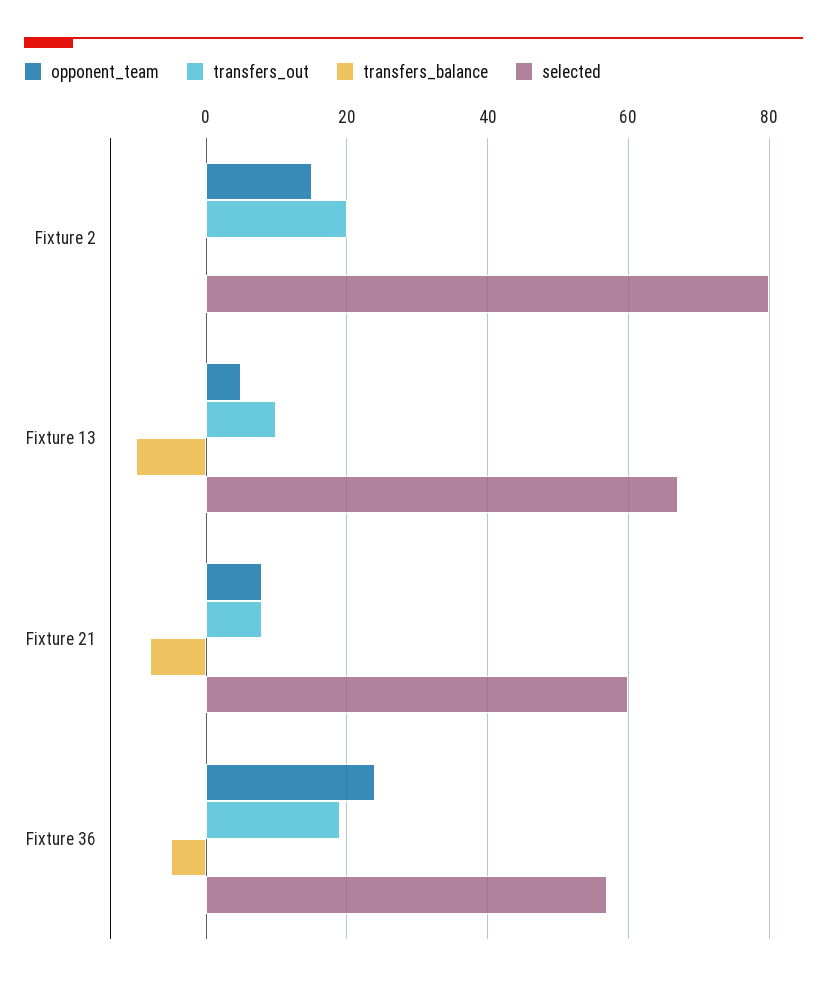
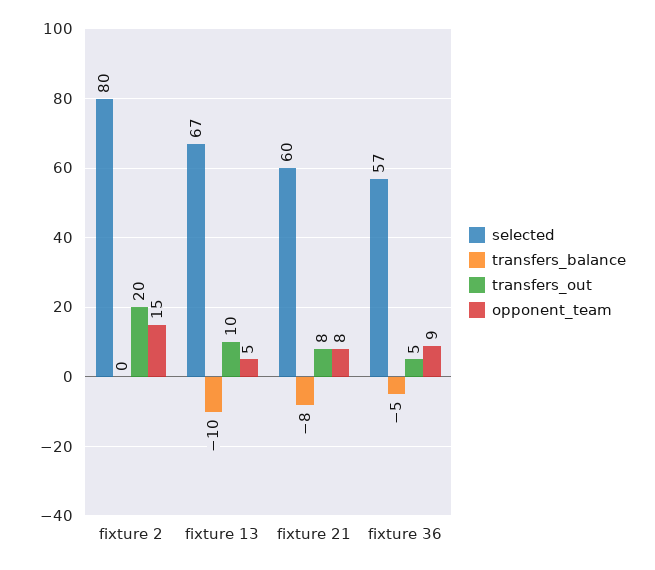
opponent_team, Fixture 36: 25 -> 9
transfers_out, Fixture 36: 20 -> 5

